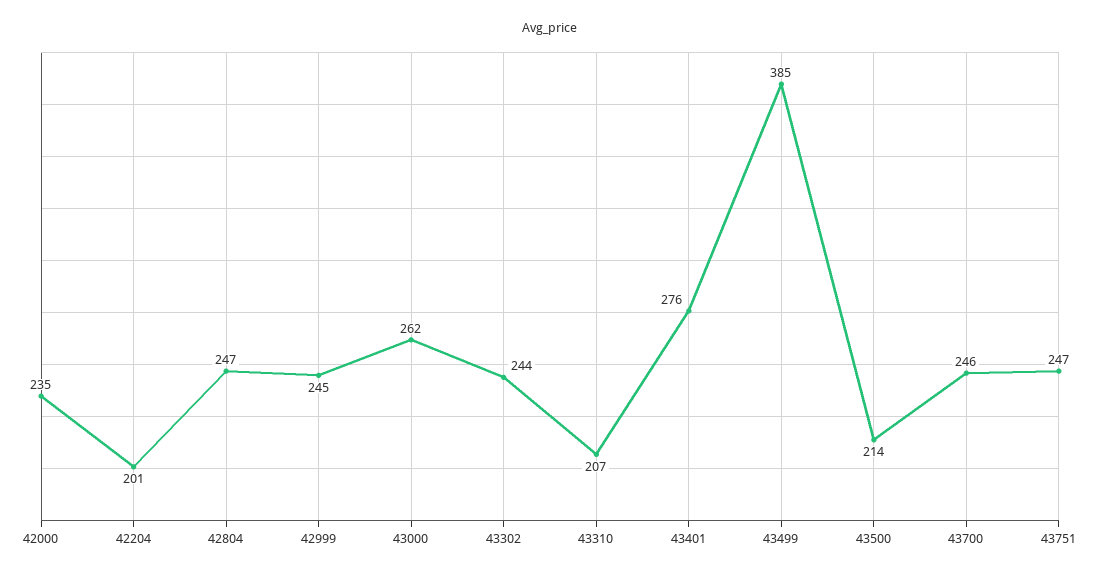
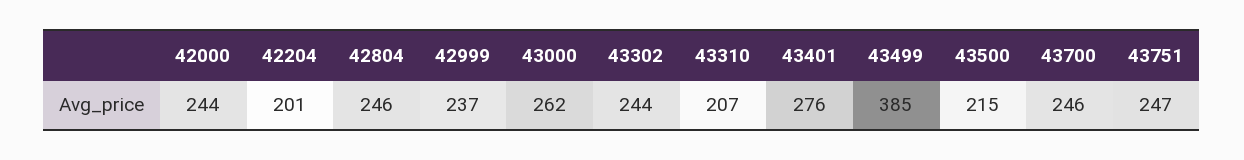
42000: 235 -> 244
42804: 247 -> 246
42999: 245 -> 237
43500: 214 -> 215

